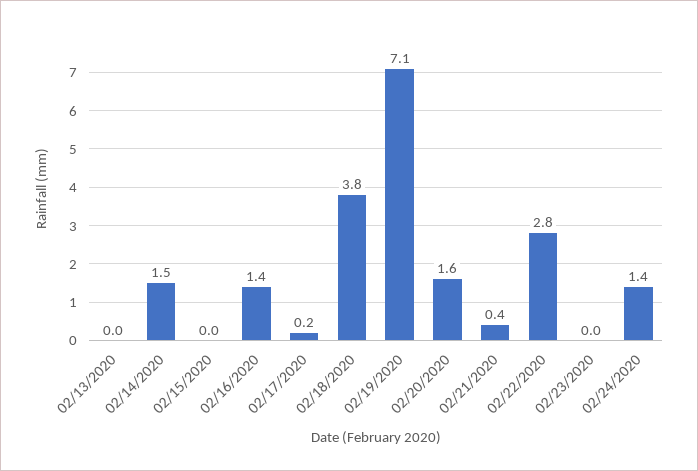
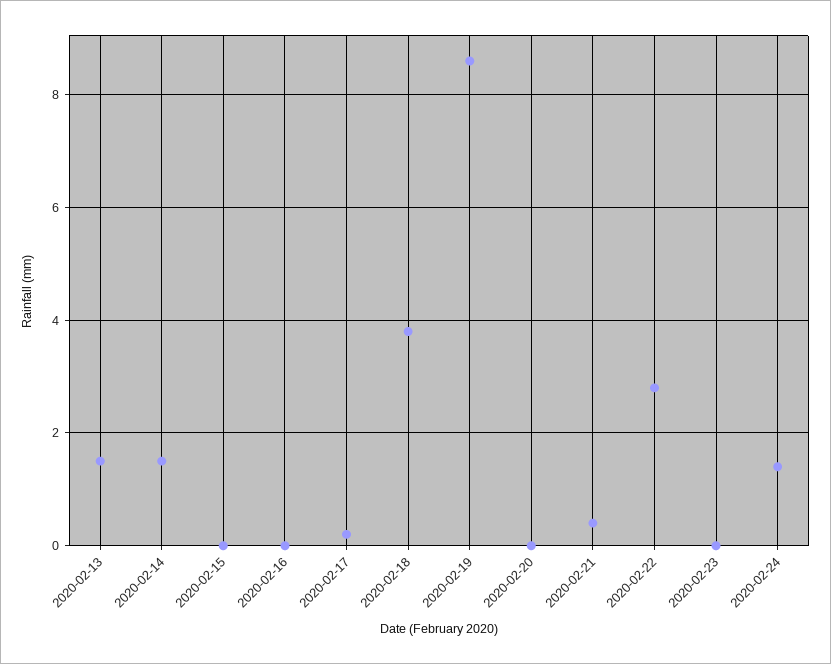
02/13/2020: 0 -> 1.5
02/16/2020: 1.4 -> 0
02/19/2020: 7.1 -> 8.5
02/20/2020: 1.6 -> 0

